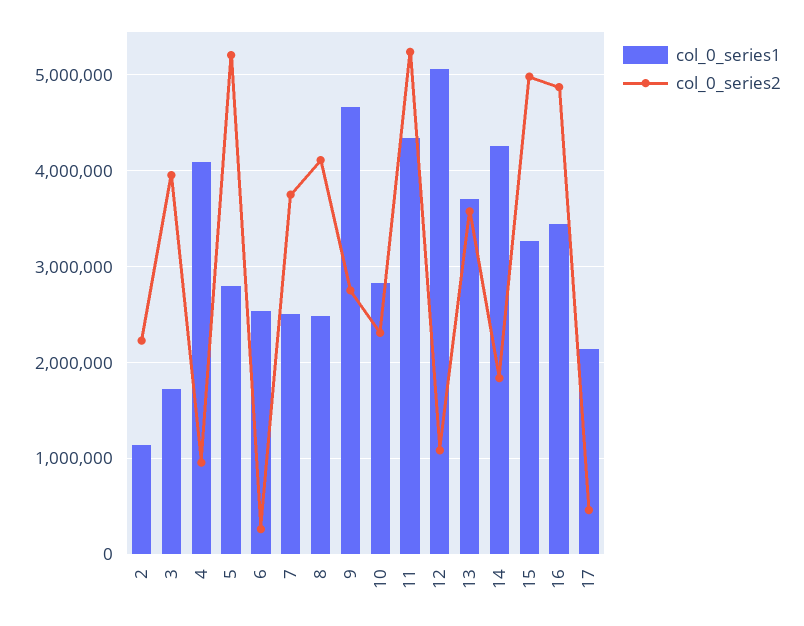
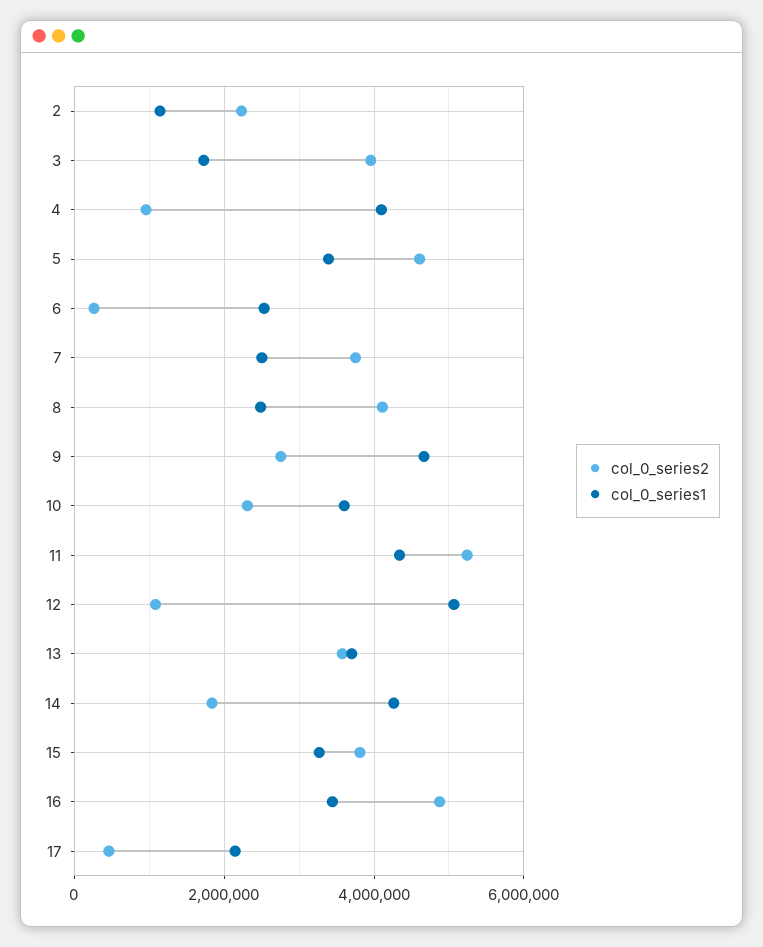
col_0_series1, 5: 2800000 -> 3400000
col_0_series2, 5: 5200000 -> 4600000
col_0_series1, 10: 2800000 -> 3600000
col_0_series2, 15: 5000000 -> 3800000

